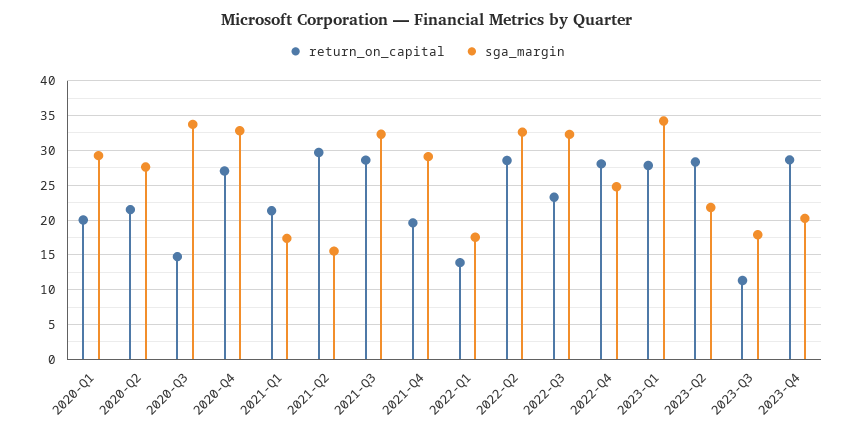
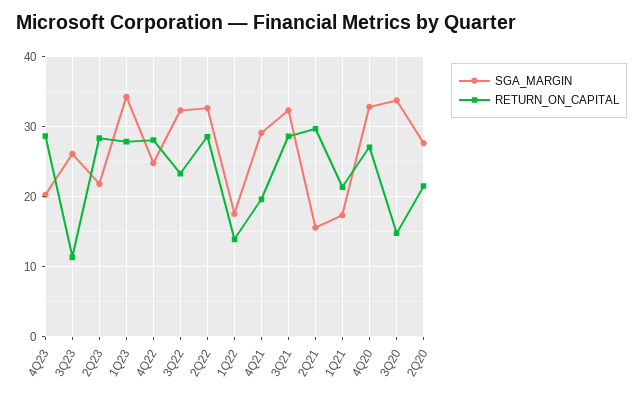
return_on_capital, 2020-Q1: 20 -> none
sga_margin, 2020-Q1: 29 -> none
sga_margin, 2023-Q3: 18 -> 26

